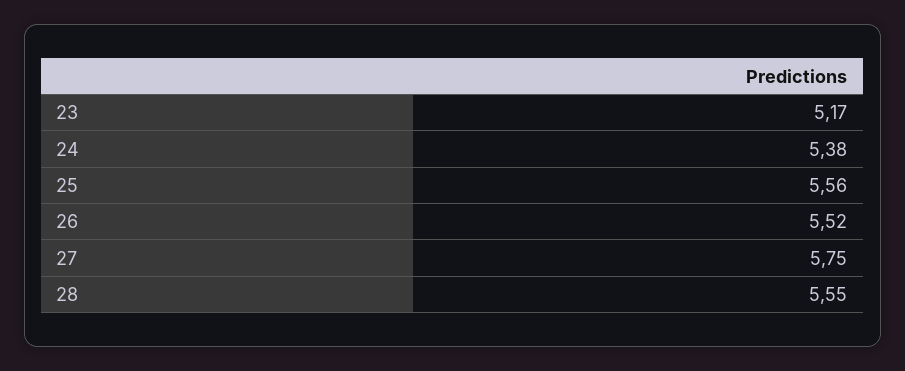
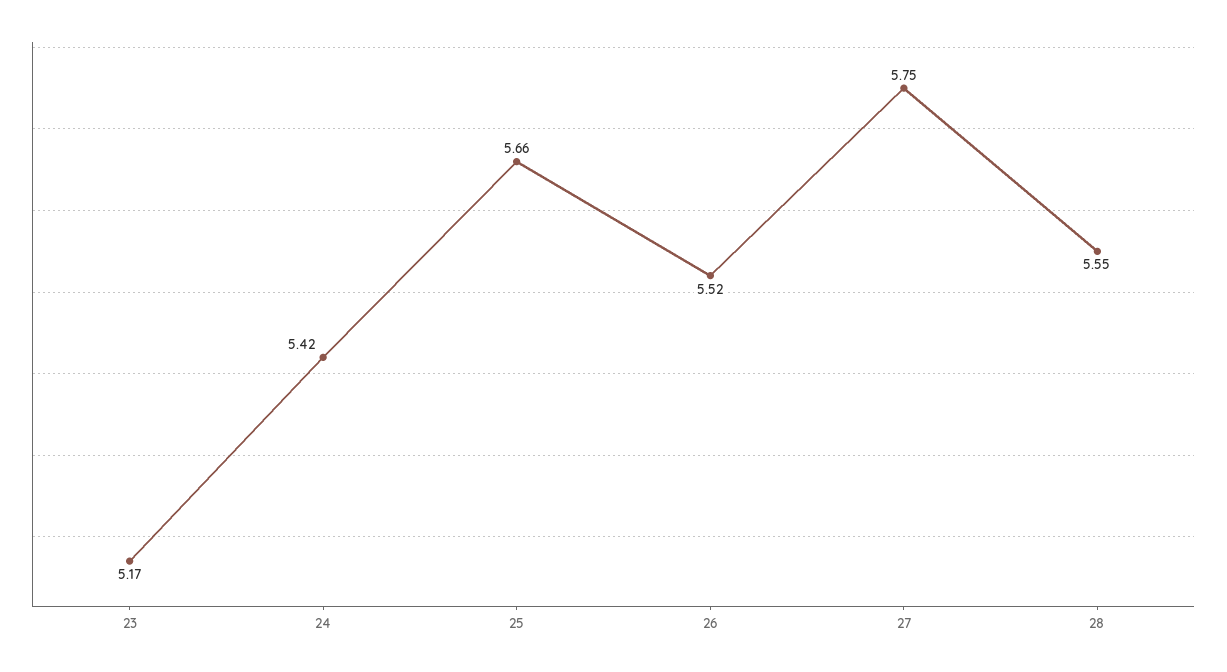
24: 5.38 -> 5.42
25: 5.56 -> 5.66

